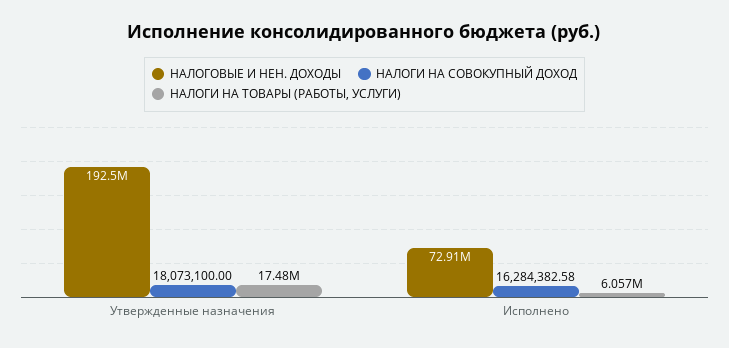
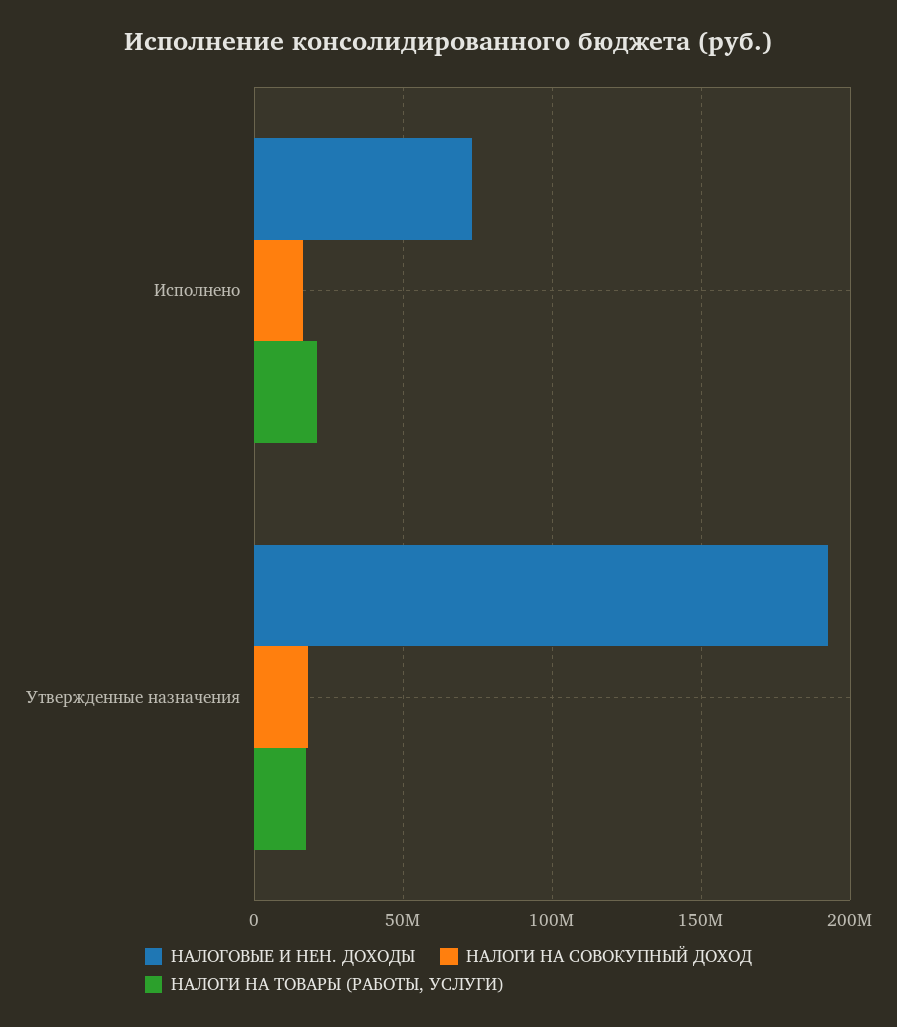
НАЛОГИ НА ТОВАРЫ (РАБОТЫ, УСЛУГИ), Исполнено: 6057000 -> 20000000

